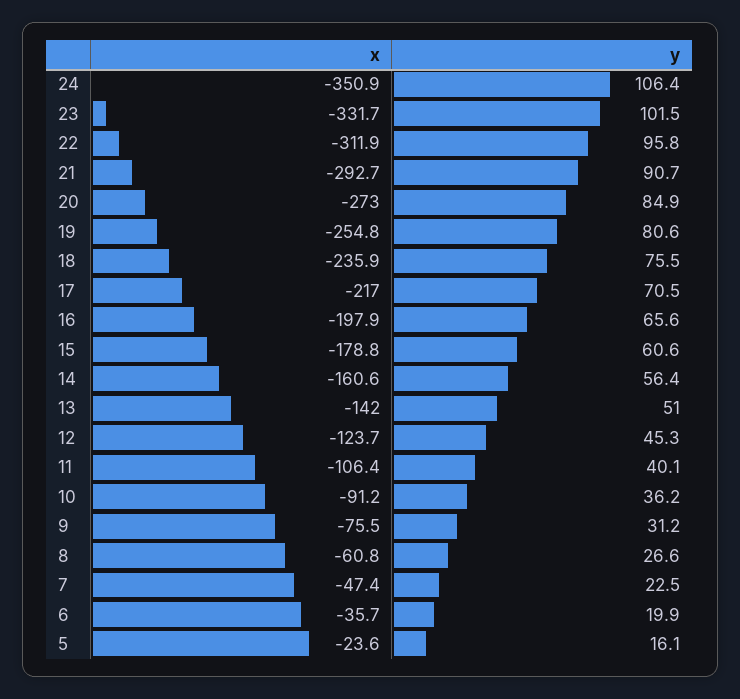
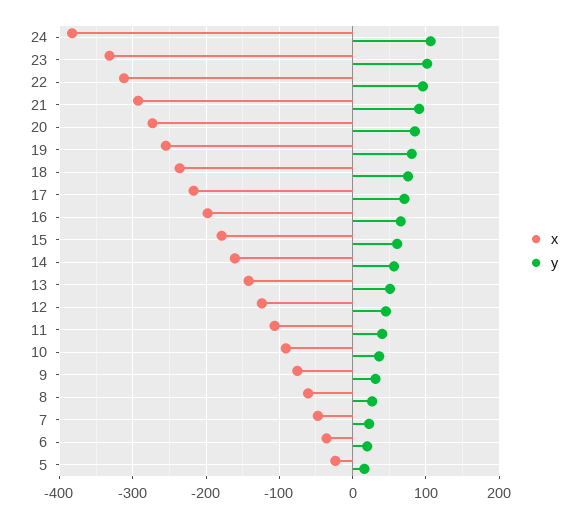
x, 24: -350.9 -> -380

